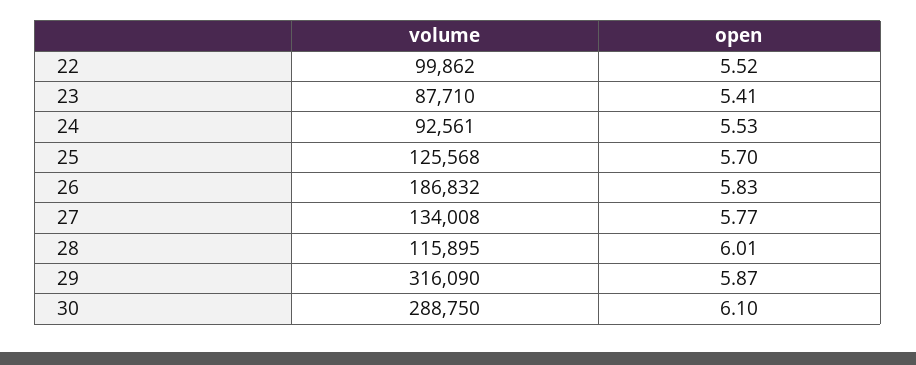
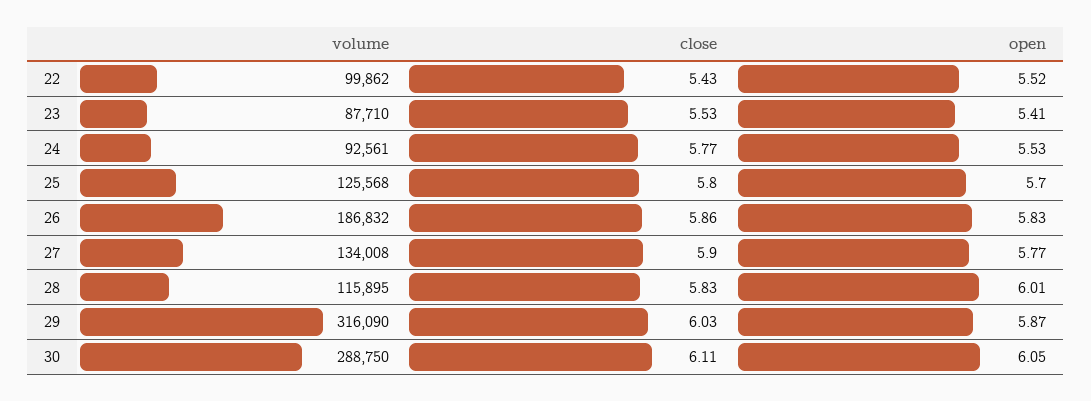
open, 30: 6.1 -> 6.05
close, 22: none -> 5.43
close, 23: none -> 5.53
close, 24: none -> 5.77
close, 25: none -> 5.8
close, 26: none -> 5.86
close, 27: none -> 5.9
close, 28: none -> 5.83
close, 29: none -> 6.03
close, 30: none -> 6.11

